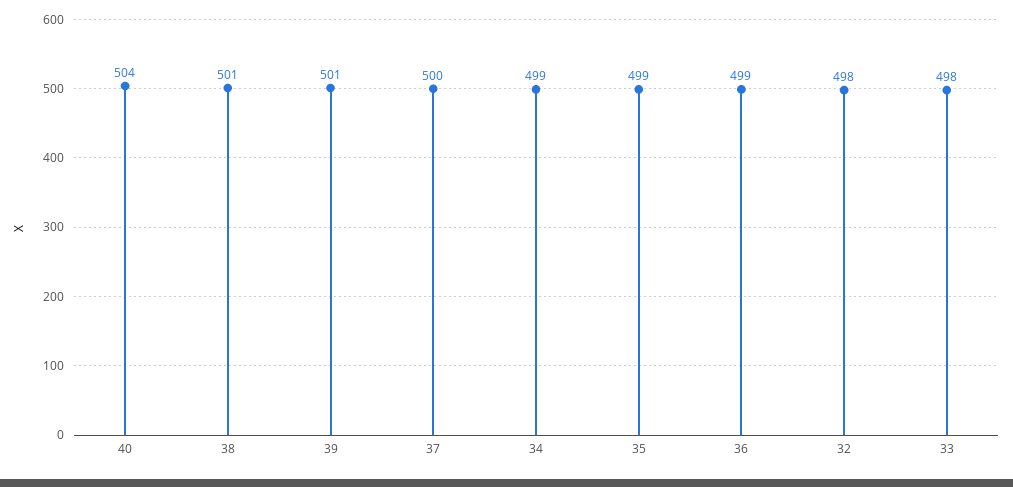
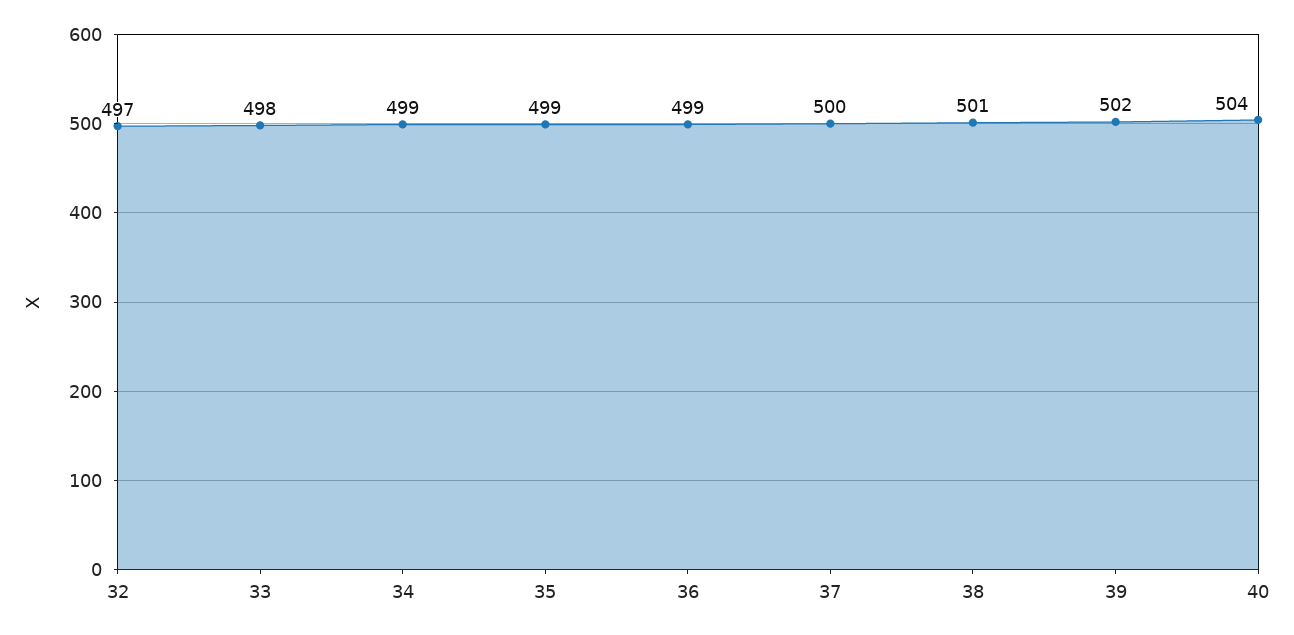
39: 501 -> 502
32: 498 -> 497

